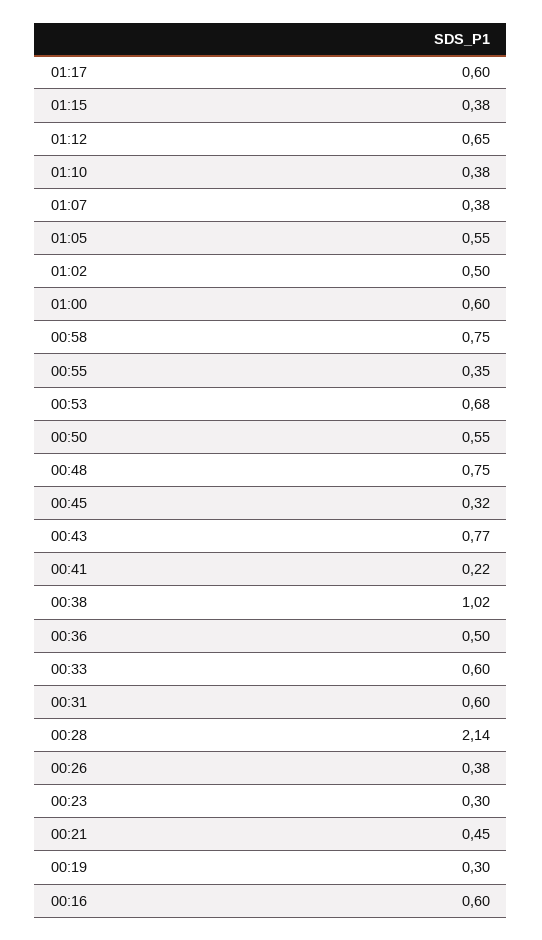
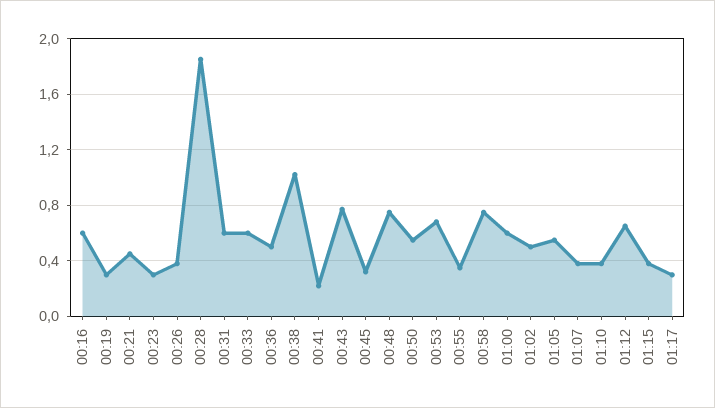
01:17: 0.6 -> 0.3
00:28: 2.14 -> 1.85

